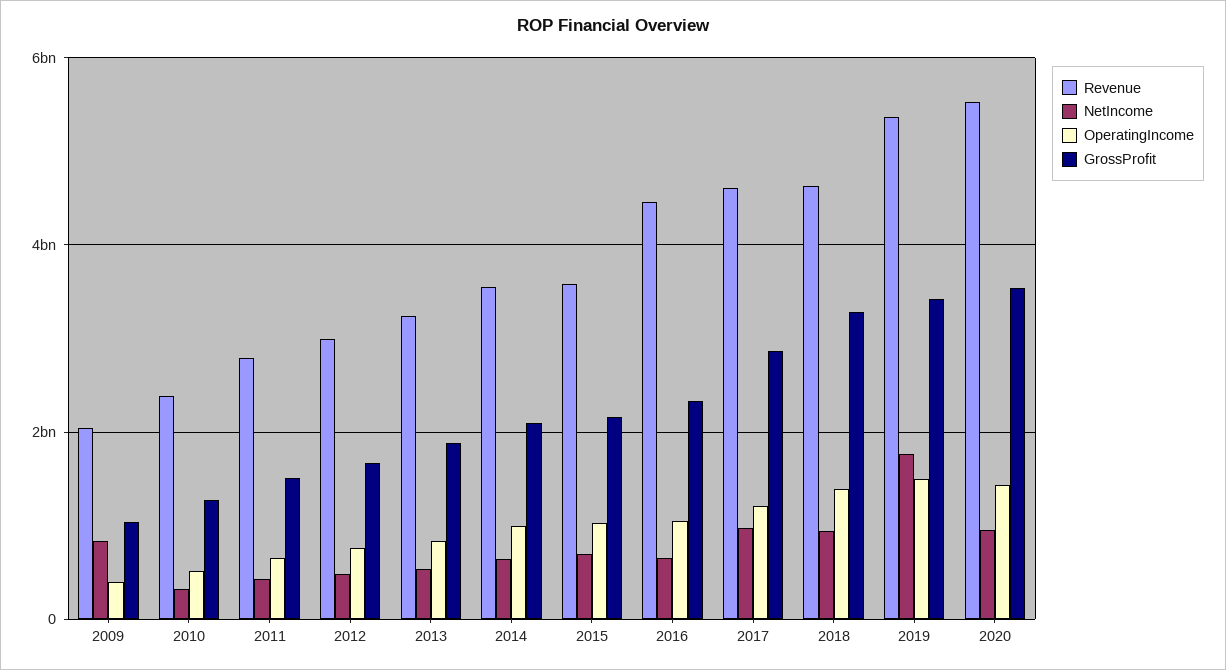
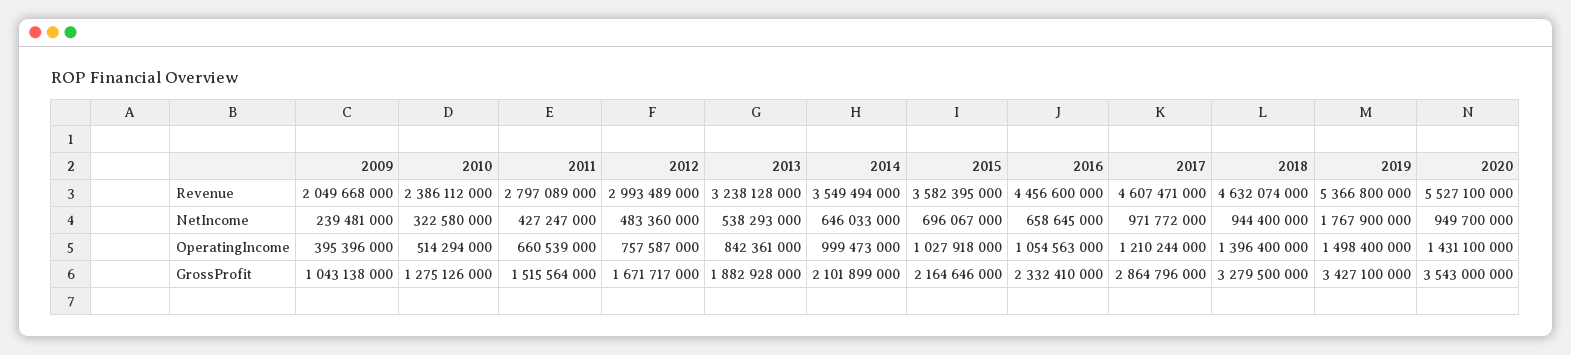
NetIncome, 2009: 800000000 -> 239481000

